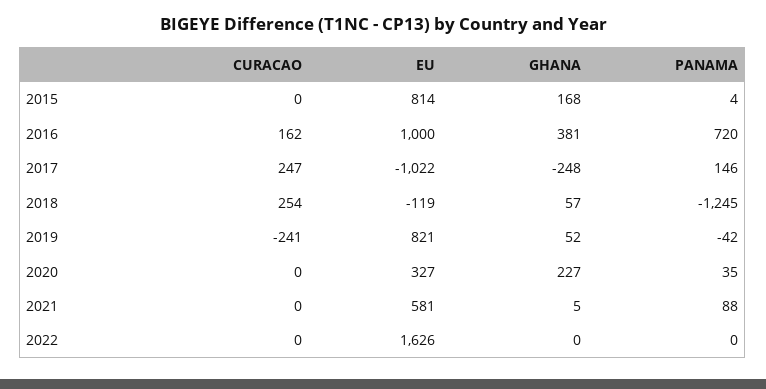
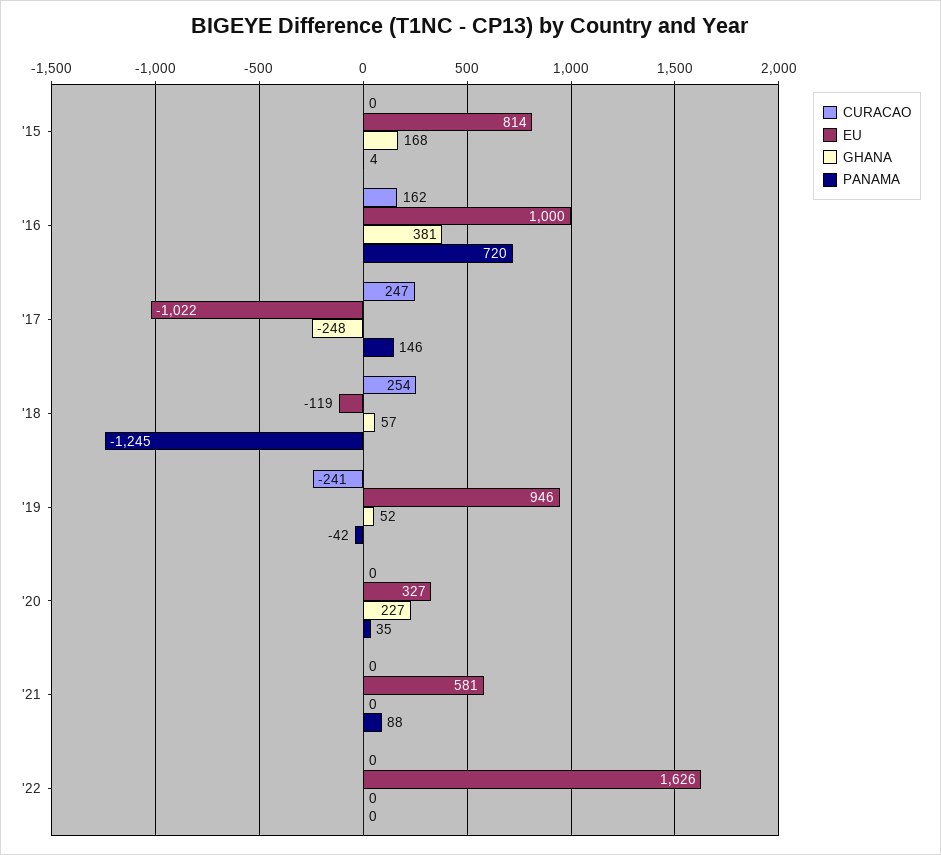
EU, 2019: 821 -> 946
GHANA, 2021: 5 -> 0

